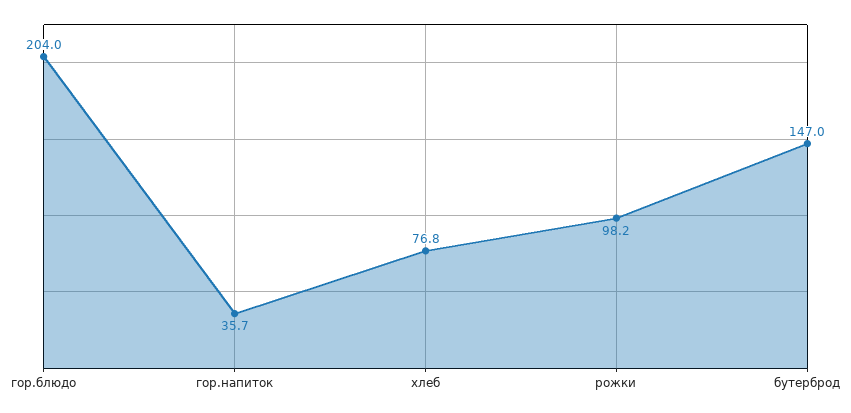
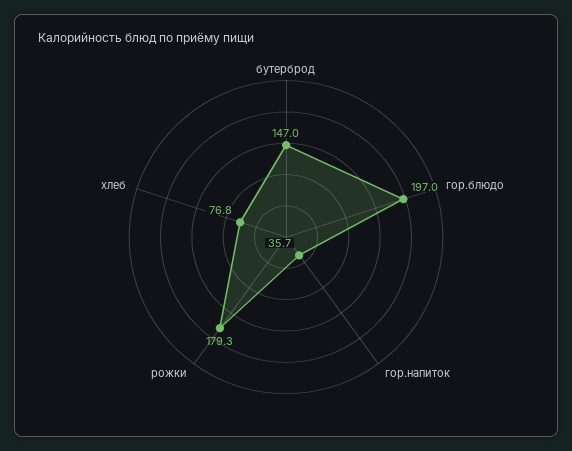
гор.блюдо: 204 -> 197
рожки: 98.2 -> 179.3

